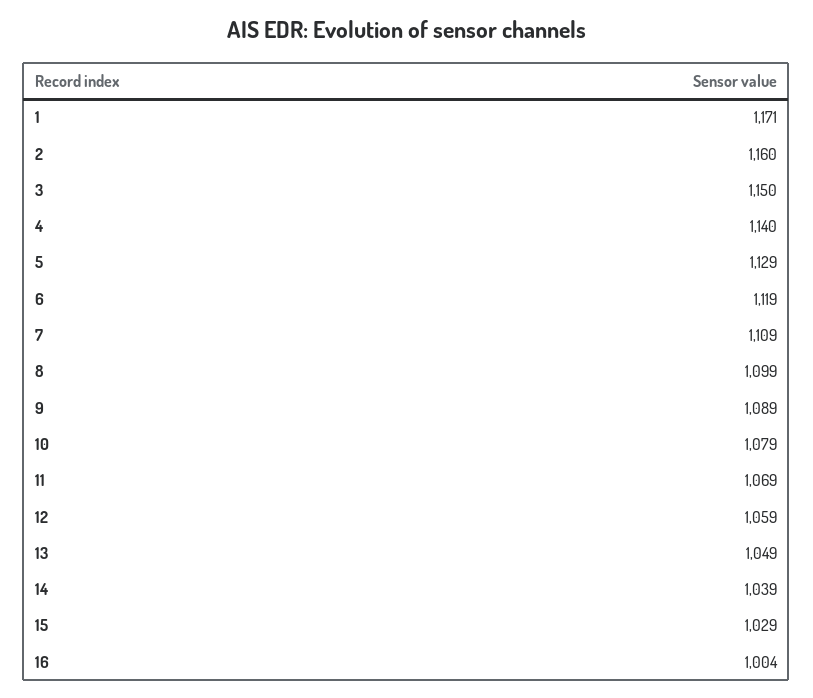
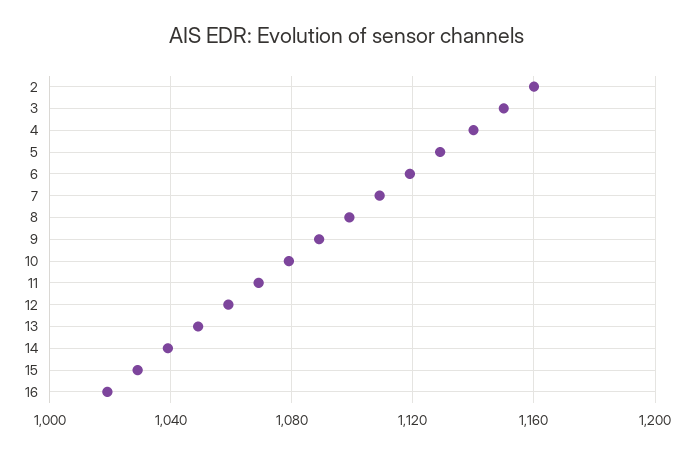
1: 1171 -> none
16: 1004 -> 1020

